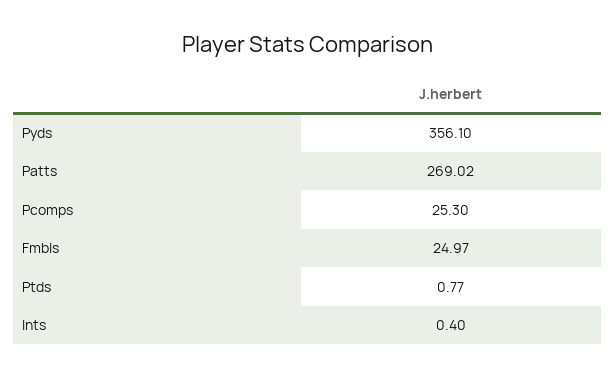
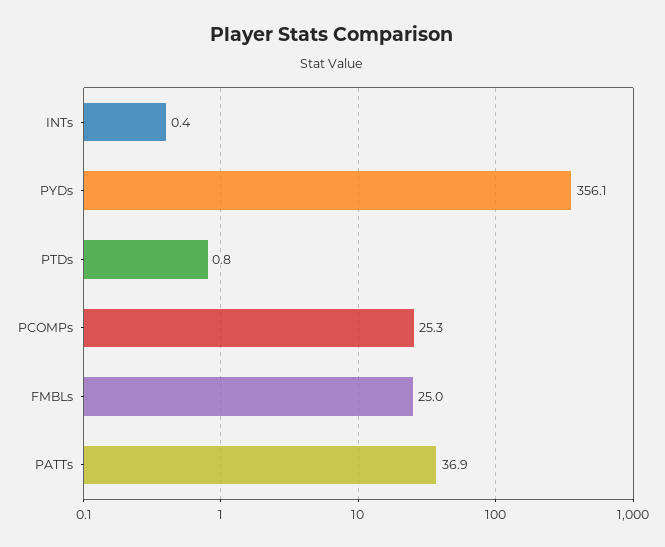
Patts: 269.02 -> 36.9

